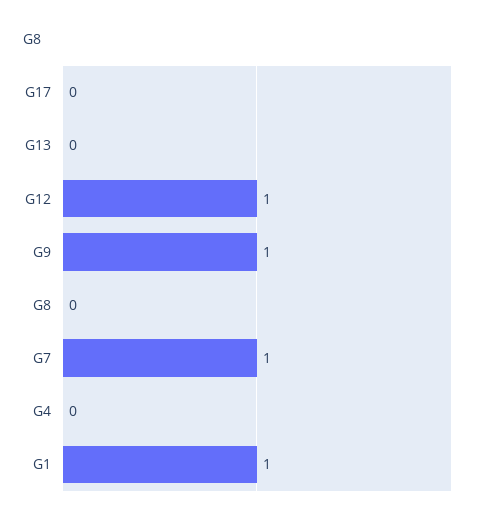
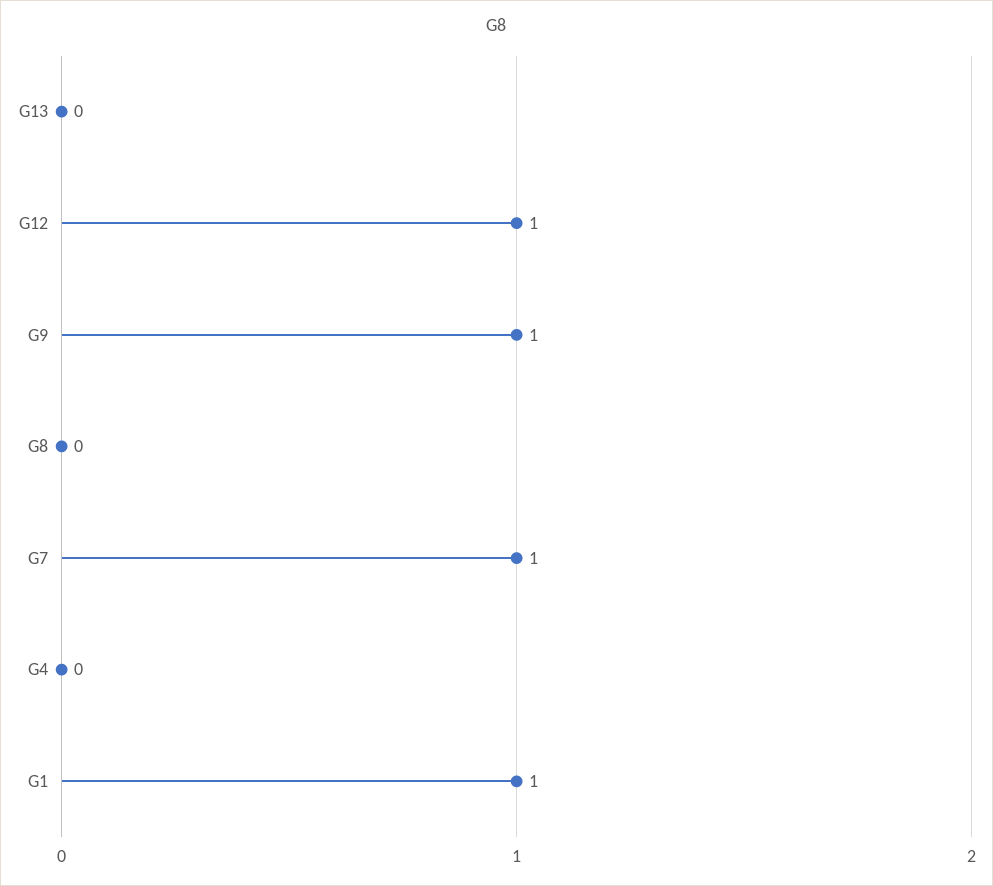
G17: 0 -> none

